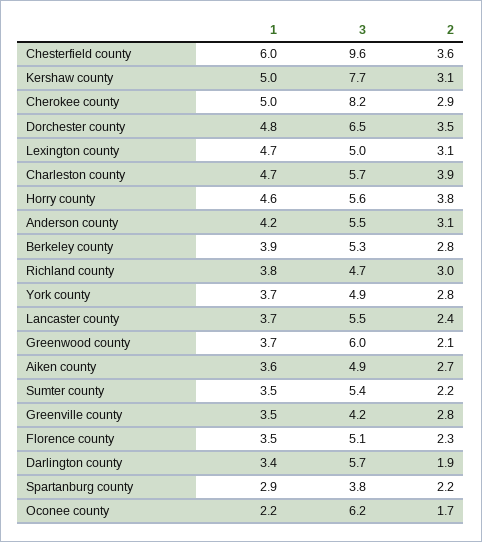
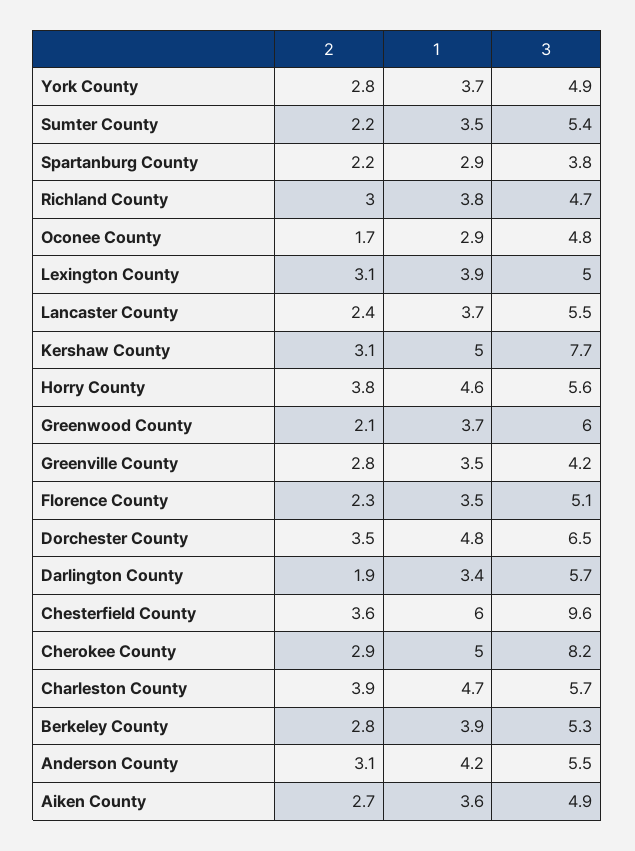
1, Lexington county: 4.7 -> 3.9
1, Oconee county: 2.2 -> 2.9
3, Oconee county: 6.2 -> 4.8

